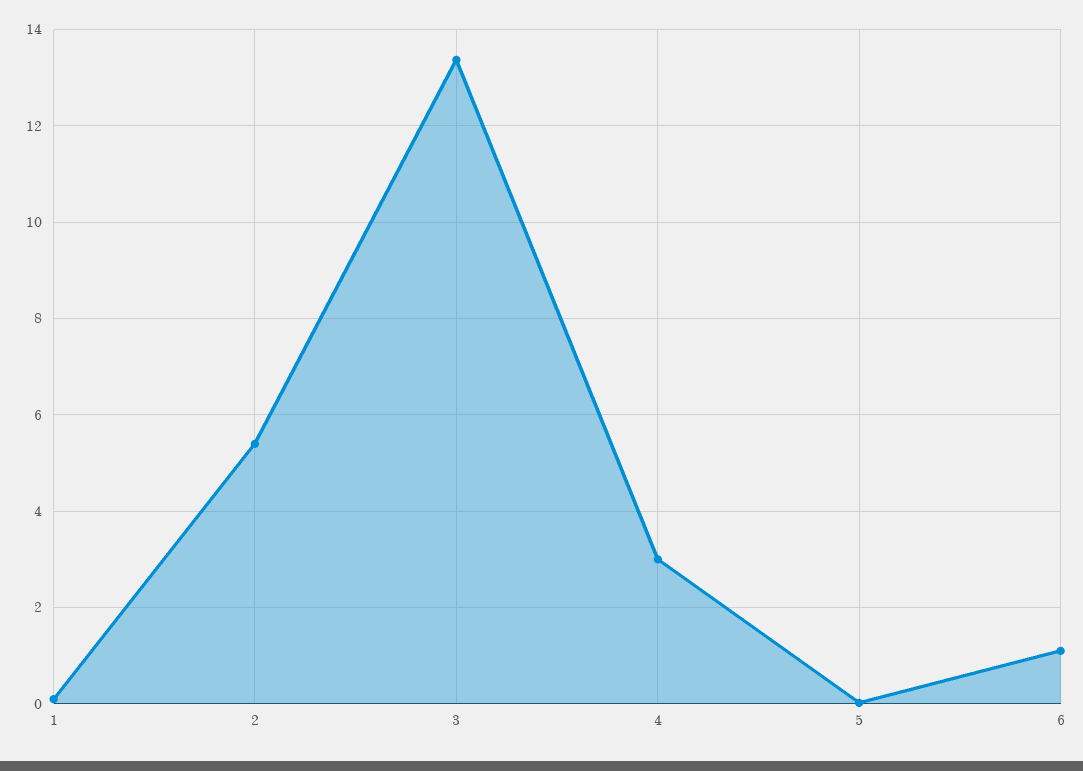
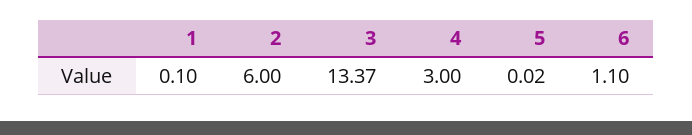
2: 5.4 -> 6

